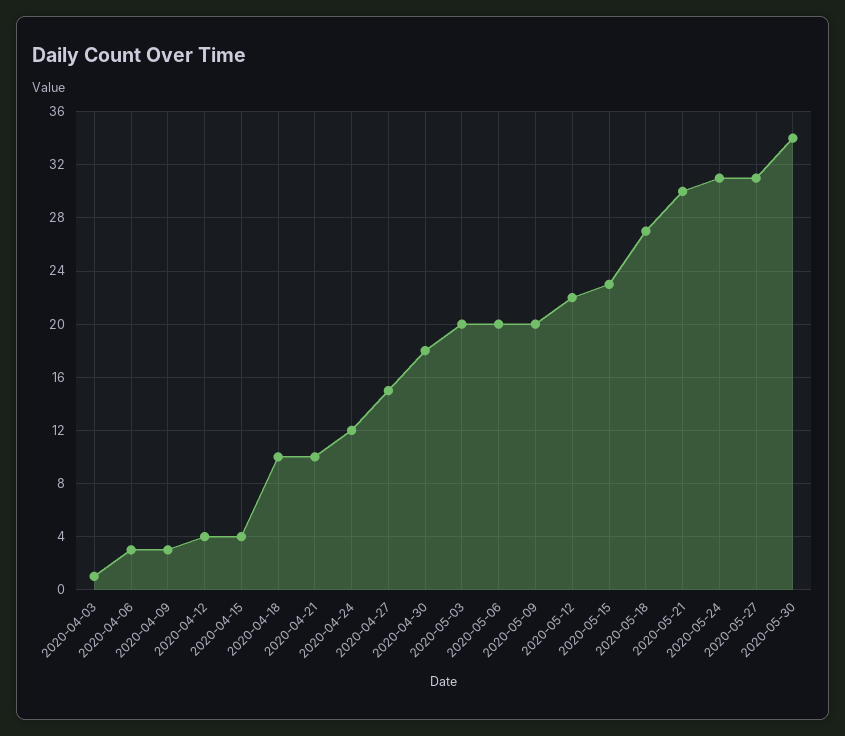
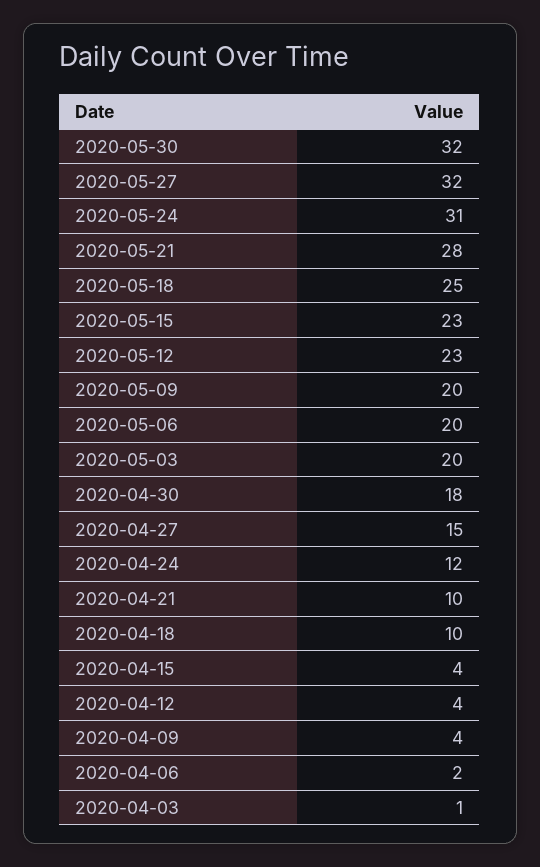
2020-04-06: 3 -> 2
2020-04-09: 3 -> 4
2020-05-12: 22 -> 23
2020-05-18: 27 -> 25
2020-05-21: 30 -> 28
2020-05-27: 31 -> 32
2020-05-30: 34 -> 32

